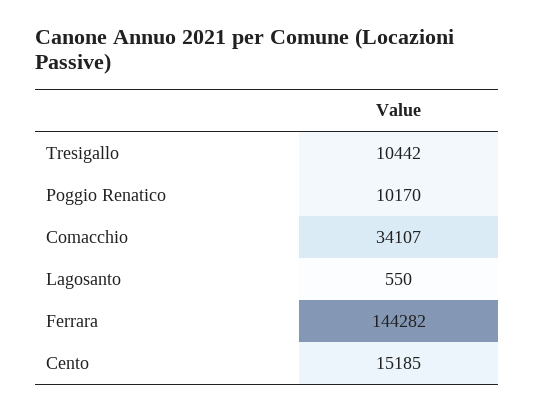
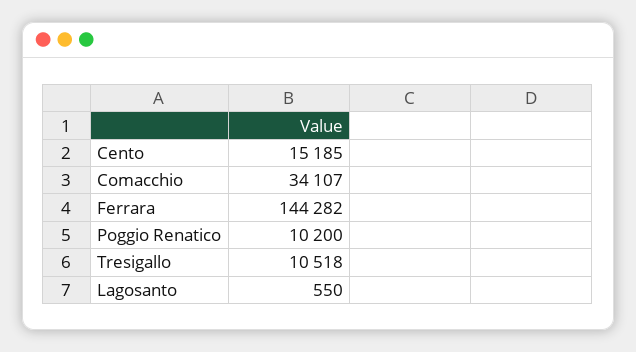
Tresigallo: 10442 -> 10518
Poggio Renatico: 10170 -> 10200

